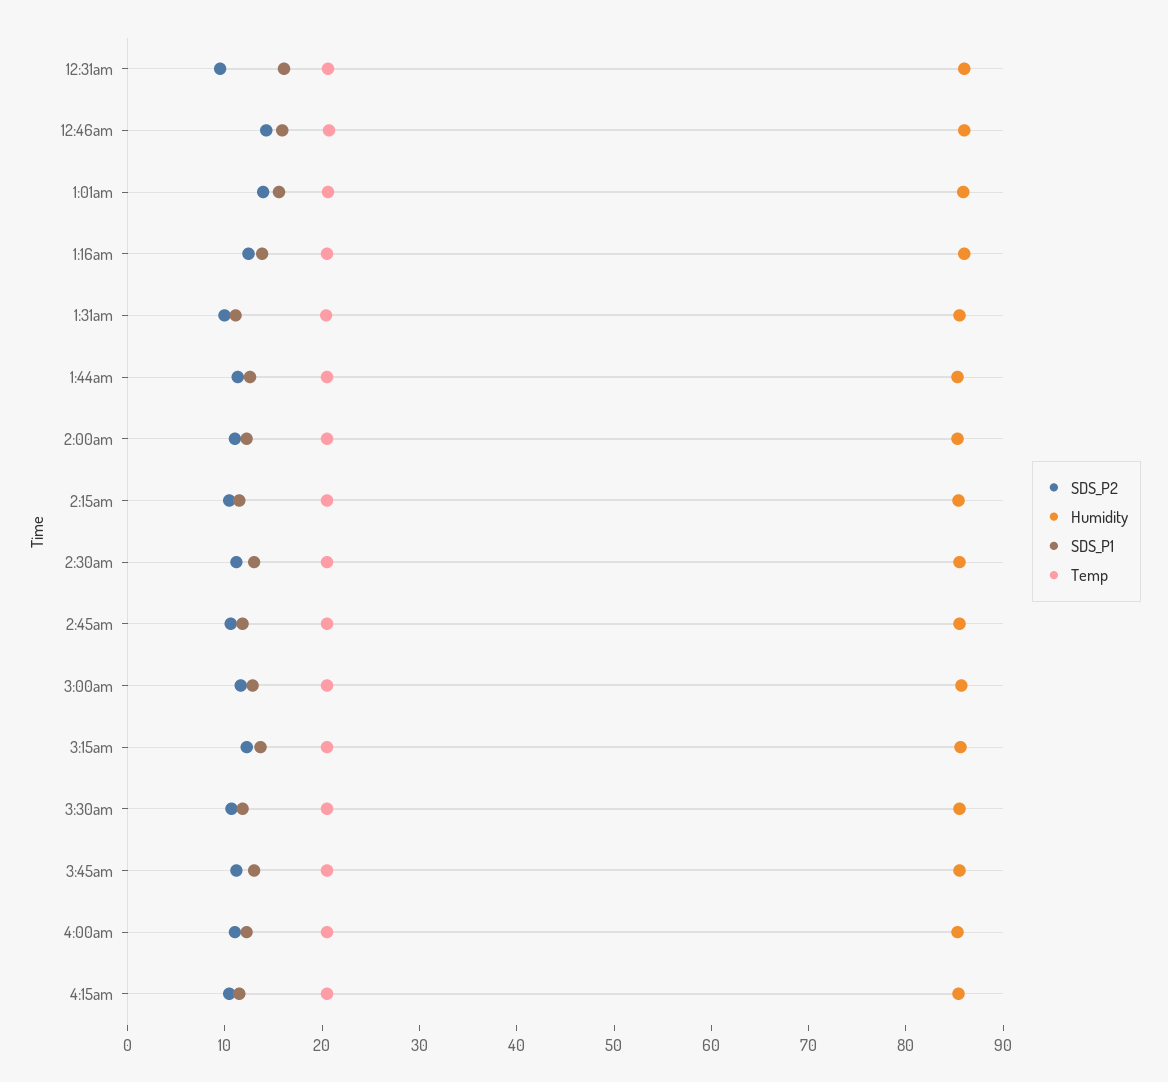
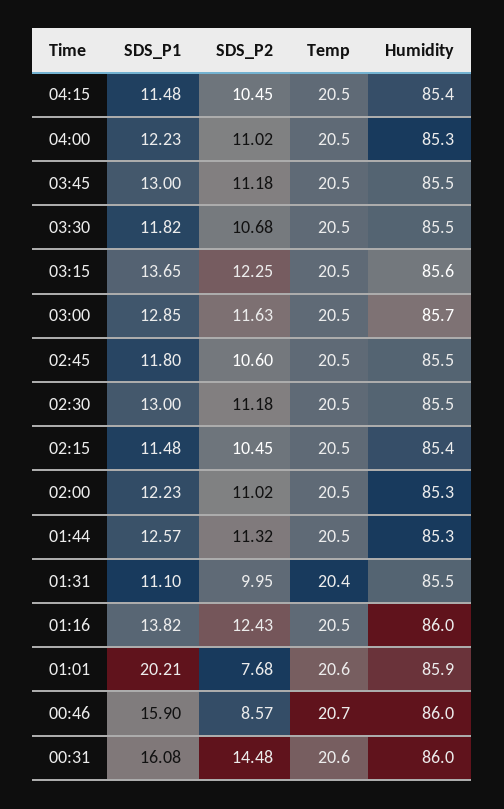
SDS_P2, 12:31am: 10 -> 14.48
SDS_P2, 12:46am: 14 -> 8.57
SDS_P2, 1:01am: 14 -> 7.68
SDS_P1, 1:01am: 16 -> 20.21

